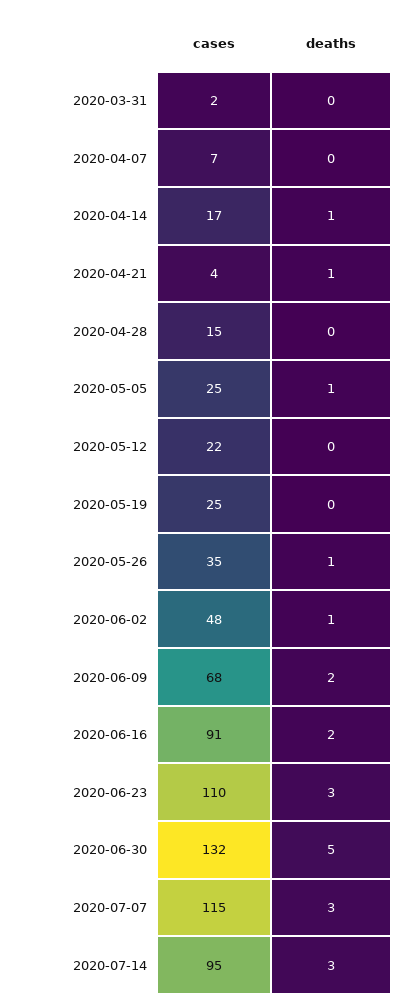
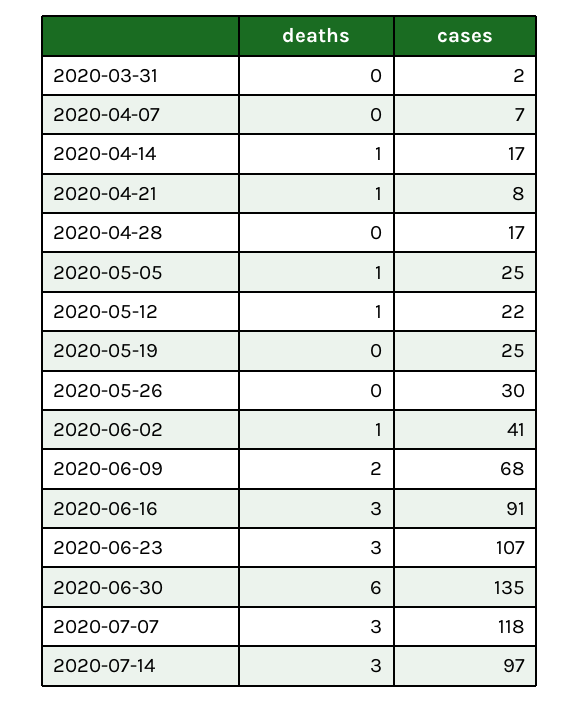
cases, 2020-04-21: 4 -> 8
cases, 2020-04-28: 15 -> 17
deaths, 2020-05-12: 0 -> 1
cases, 2020-05-26: 35 -> 30
deaths, 2020-05-26: 1 -> 0
cases, 2020-06-02: 48 -> 41
deaths, 2020-06-16: 2 -> 3
cases, 2020-06-23: 110 -> 107
cases, 2020-06-30: 132 -> 135
deaths, 2020-06-30: 5 -> 6
cases, 2020-07-07: 115 -> 118
cases, 2020-07-14: 95 -> 97

